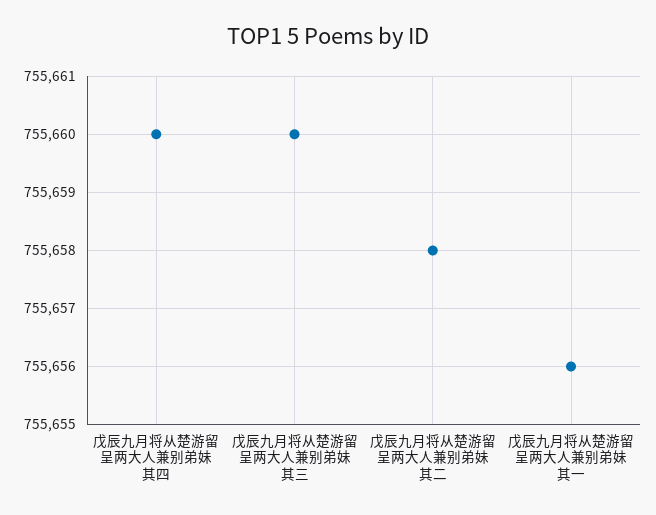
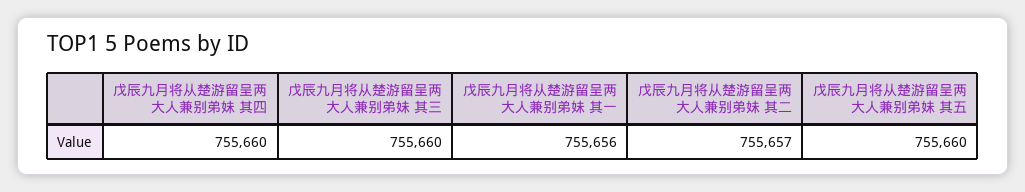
戊辰九月将从楚游留呈两大人兼别弟妹 其二: 755658 -> 755657
戊辰九月将从楚游留呈两大人兼别弟妹 其五: none -> 755660

